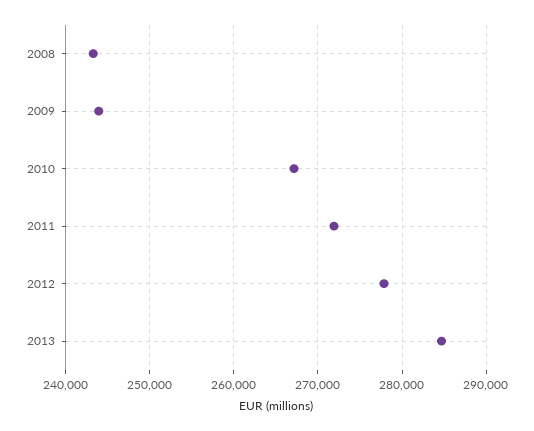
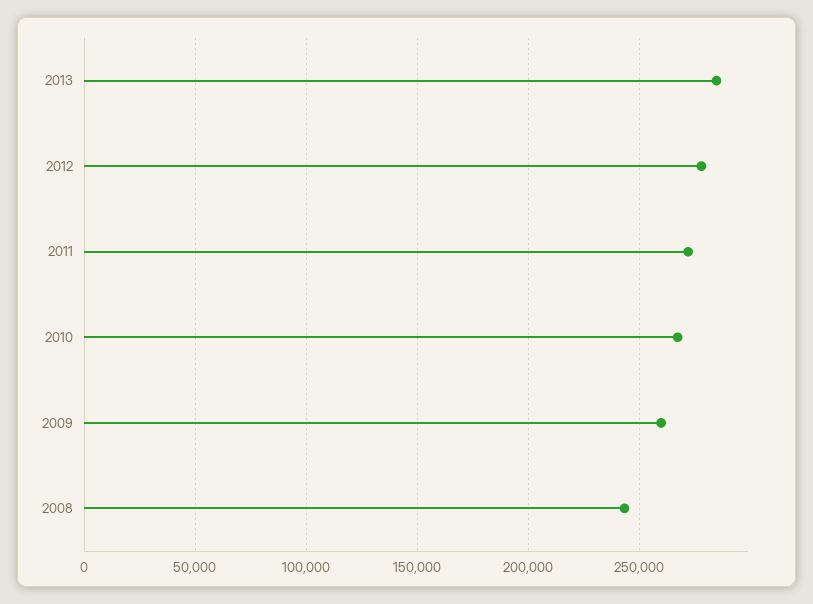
2009: 244000 -> 260000

